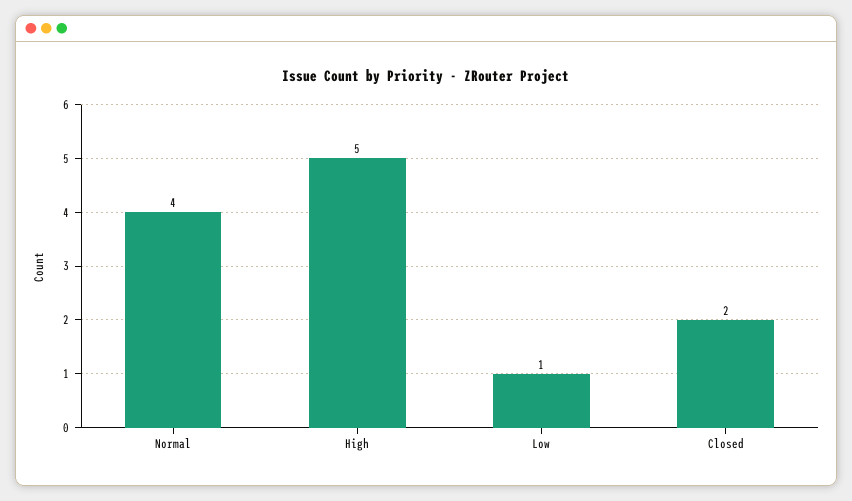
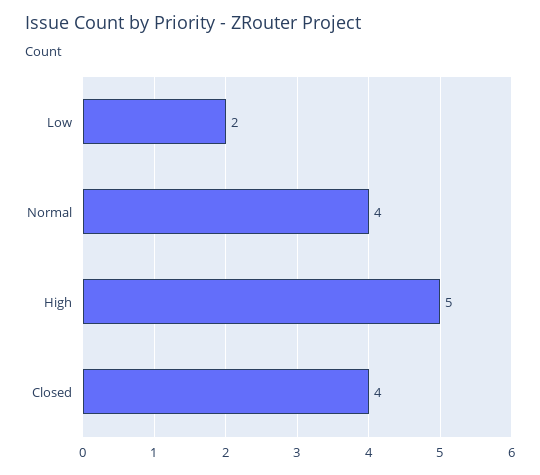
Low: 1 -> 2
Closed: 2 -> 4

